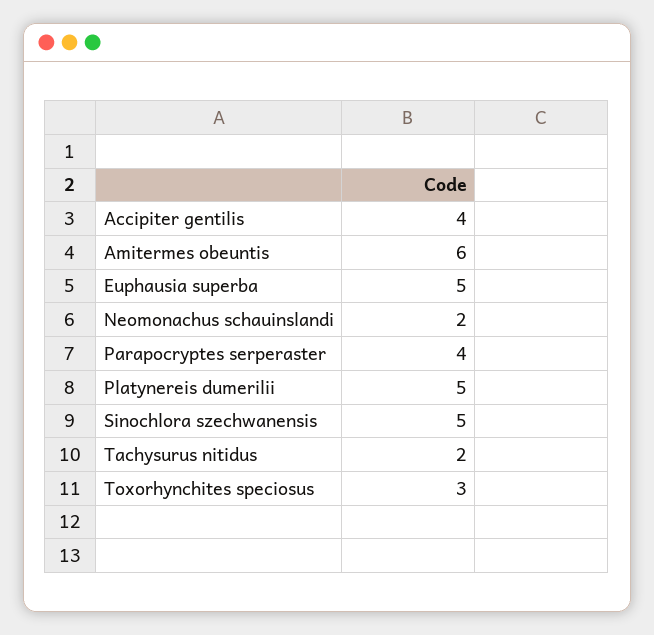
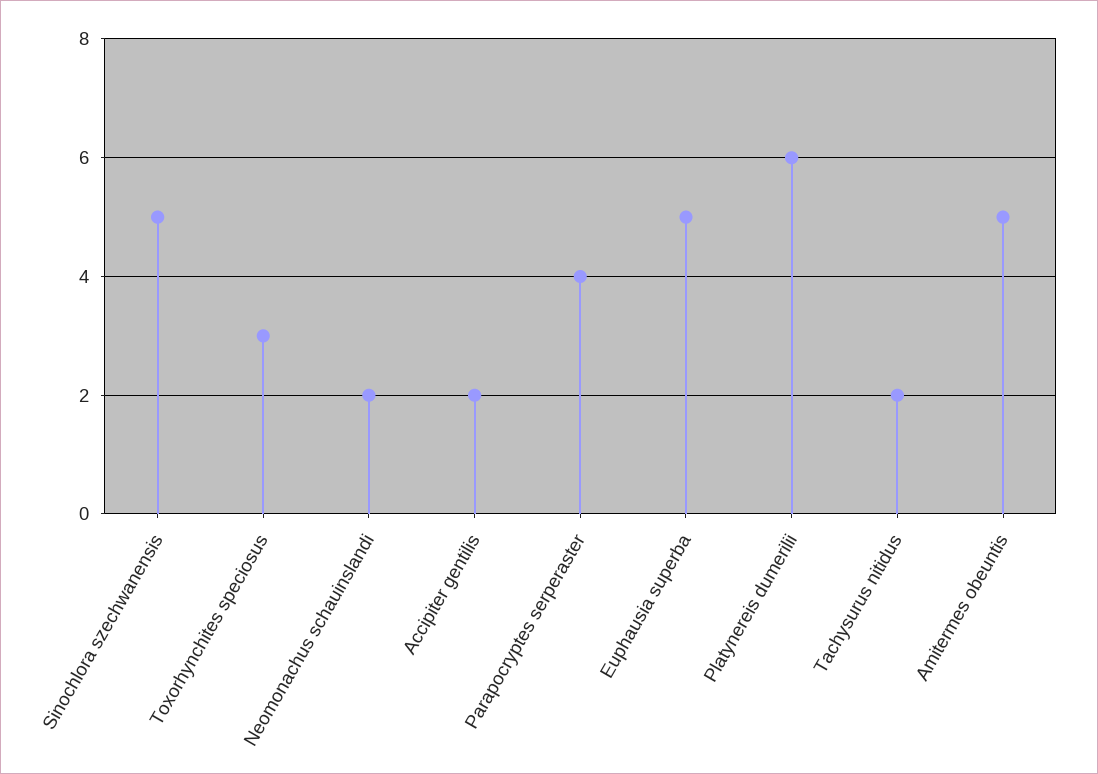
Accipiter gentilis: 4 -> 2
Amitermes obeuntis: 6 -> 5
Platynereis dumerilii: 5 -> 6

